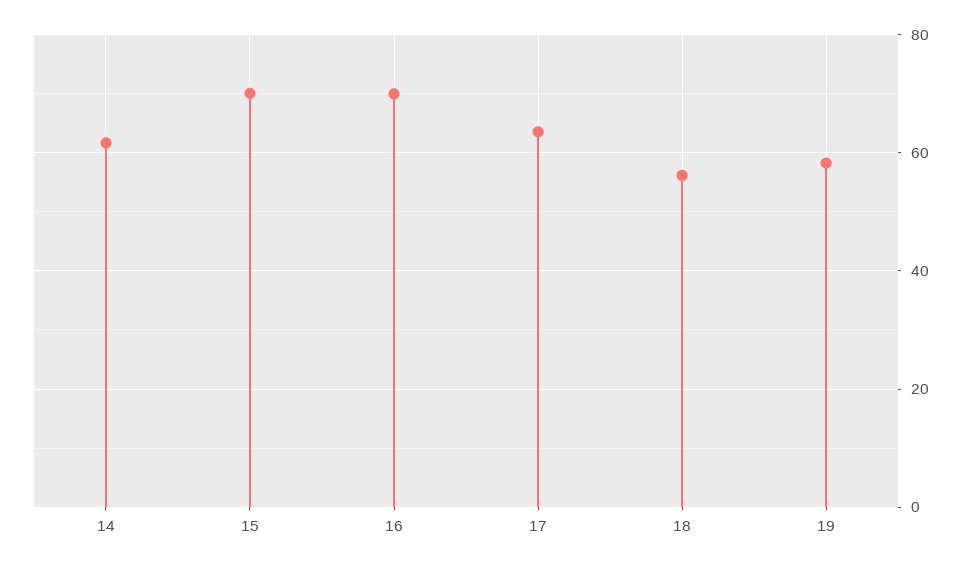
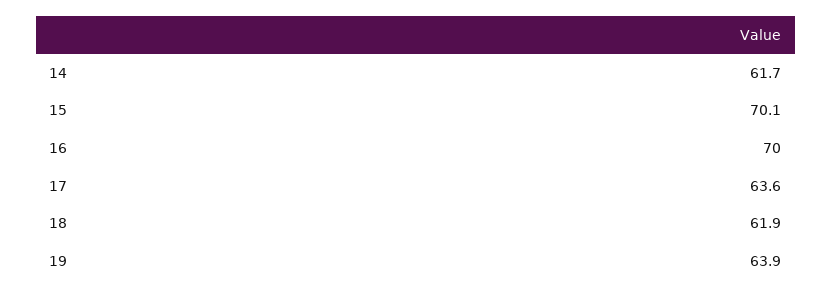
18: 56 -> 61.9
19: 58 -> 63.9

